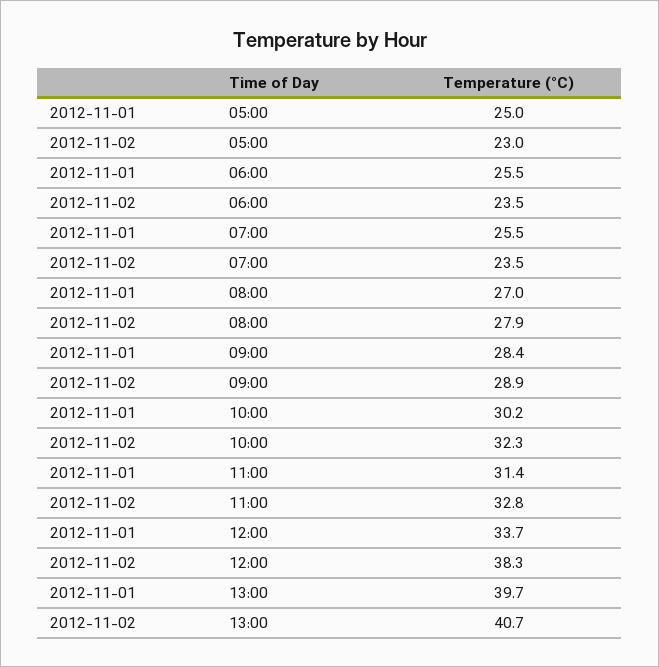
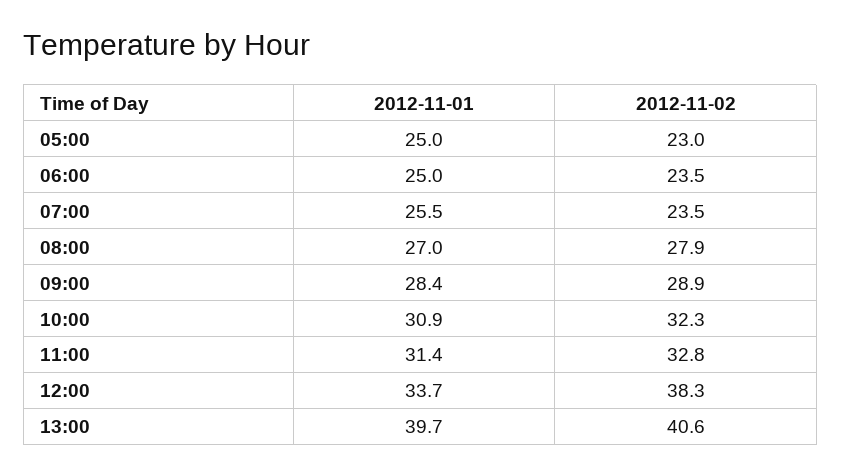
2012-11-01, 06:00: 25.5 -> 25
2012-11-01, 10:00: 30.2 -> 30.9
2012-11-02, 13:00: 40.7 -> 40.6

